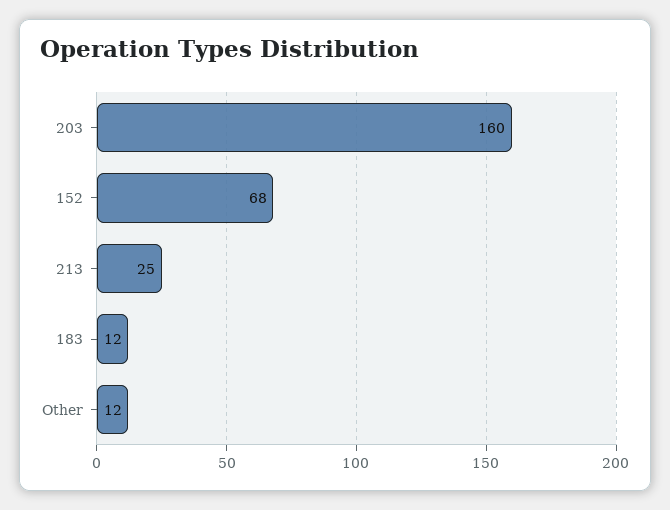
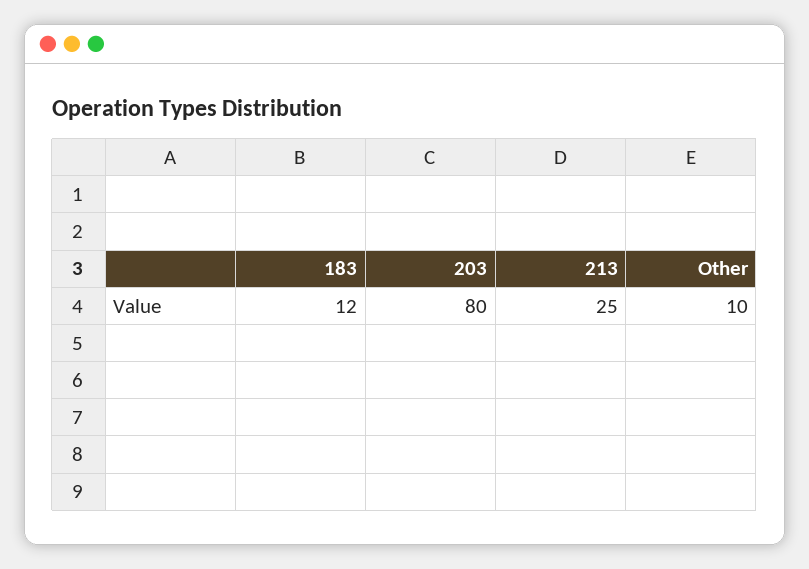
203: 160 -> 80
152: 68 -> none
Other: 12 -> 10

